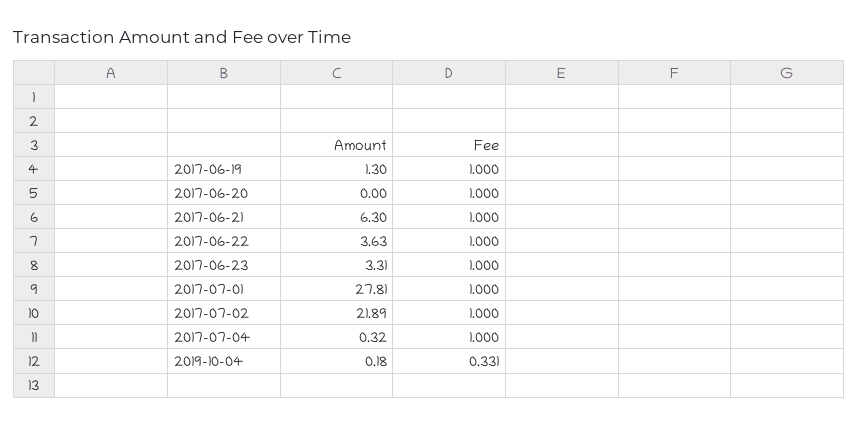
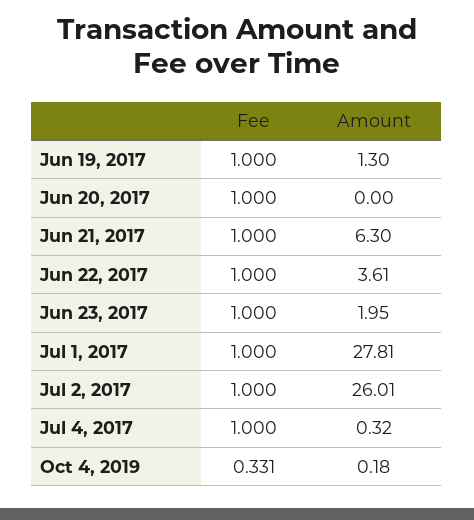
Amount, 2017-06-22: 3.63 -> 3.61
Amount, 2017-06-23: 3.31 -> 1.95
Amount, 2017-07-02: 21.89 -> 26.01

